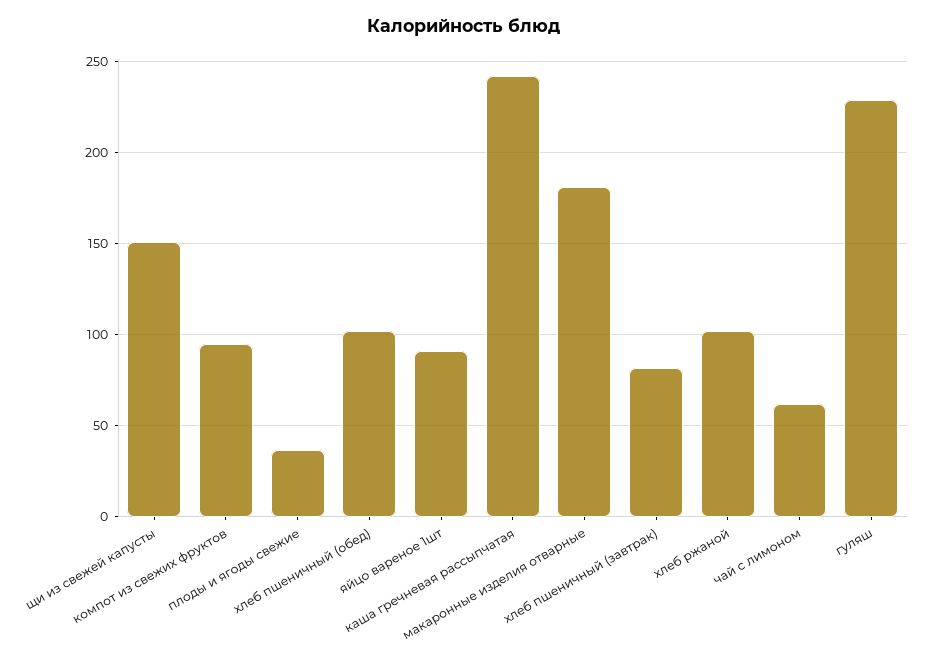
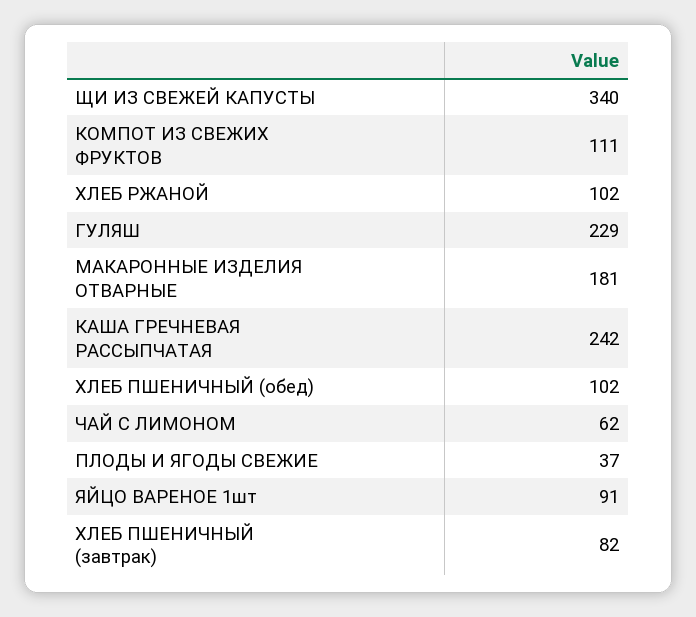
щи из свежей капусты: 150 -> 340
компот из свежих фруктов: 95 -> 111

